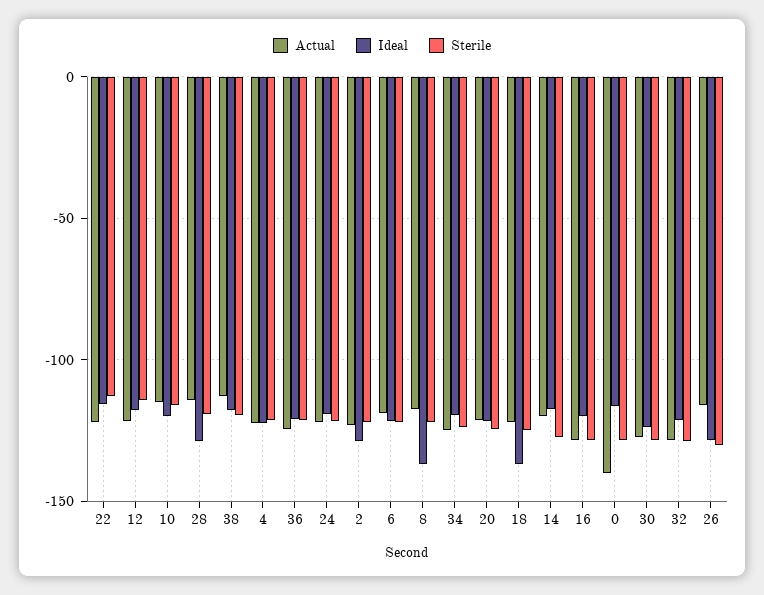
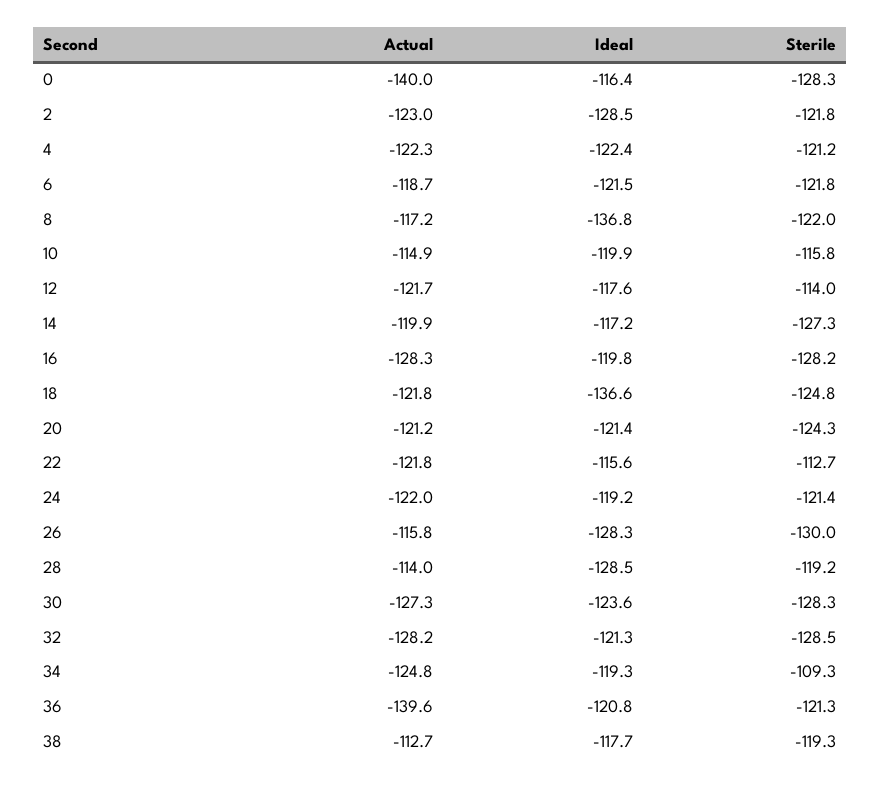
Actual, 36: -125 -> -139.6
Sterile, 34: -125 -> -109.3

